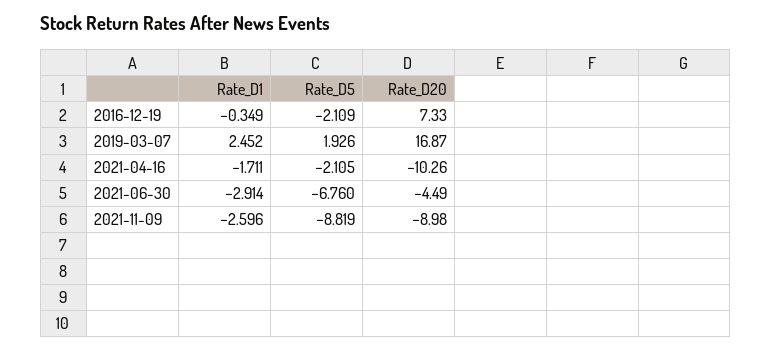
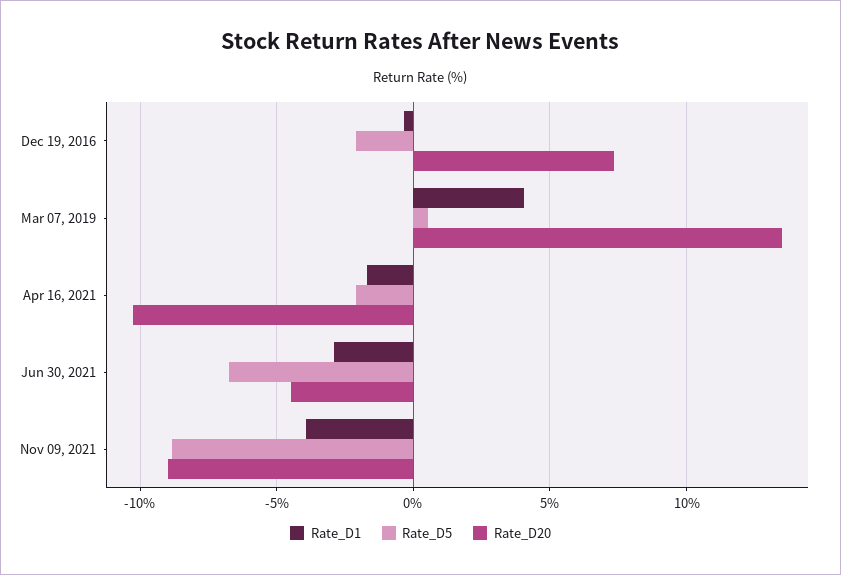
Rate_D1, 2019-03-07: 2.452 -> 4
Rate_D5, 2019-03-07: 1.926 -> 0.5
Rate_D20, 2019-03-07: 16.87 -> 13.5
Rate_D1, 2021-11-09: -2.596 -> -4

